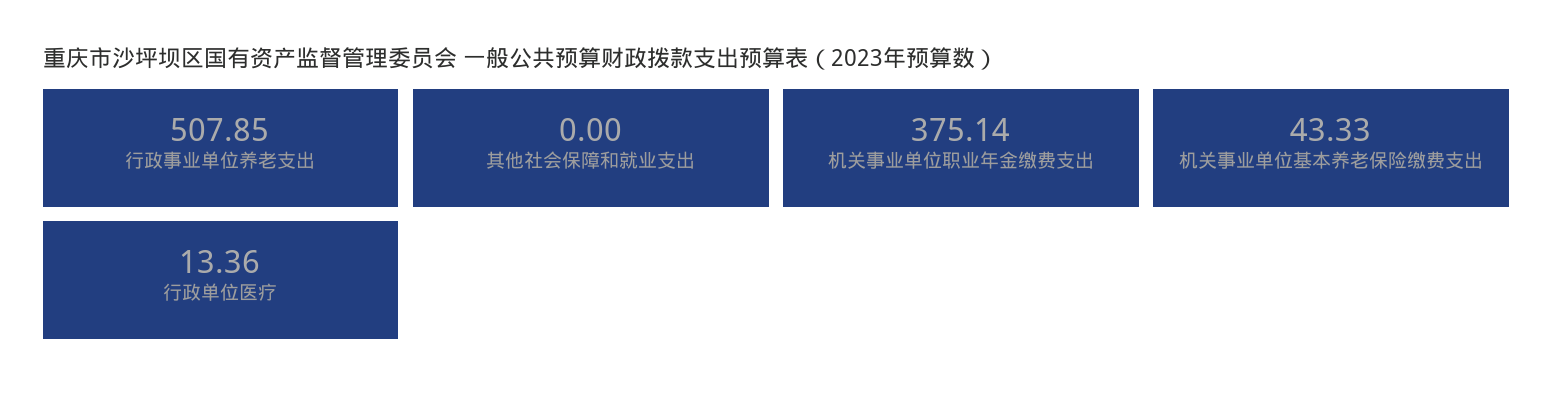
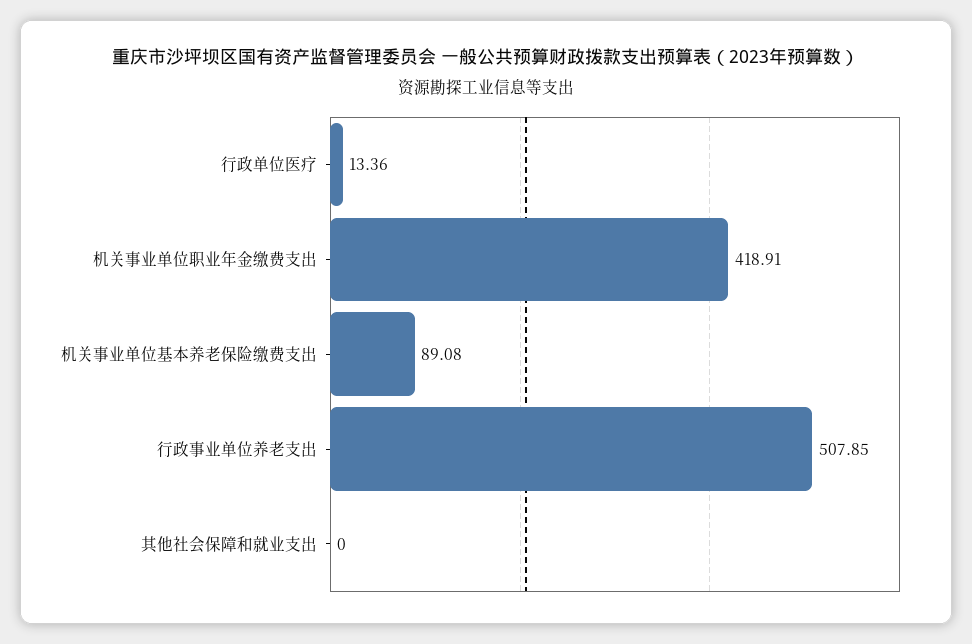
机关事业单位职业年金缴费支出: 375.14 -> 418.91
机关事业单位基本养老保险缴费支出: 43.33 -> 89.08

